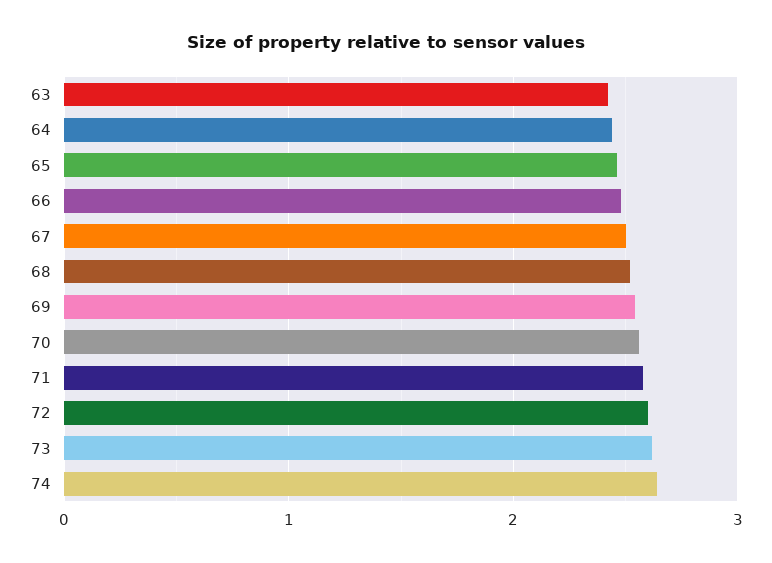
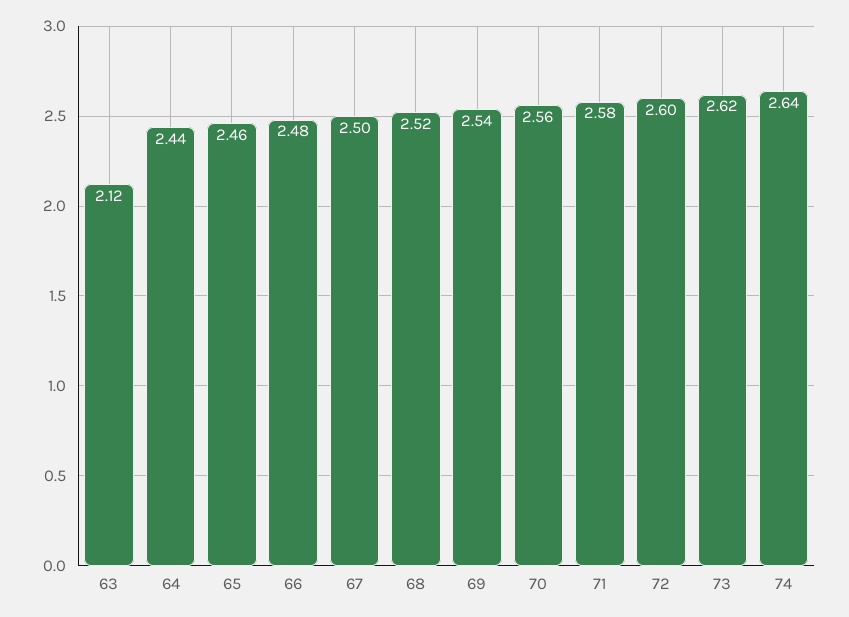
63: 2.4 -> 2.12

